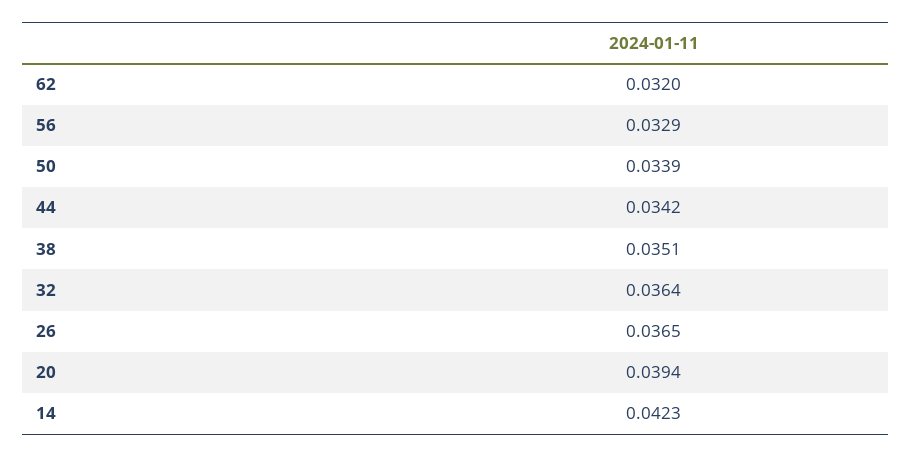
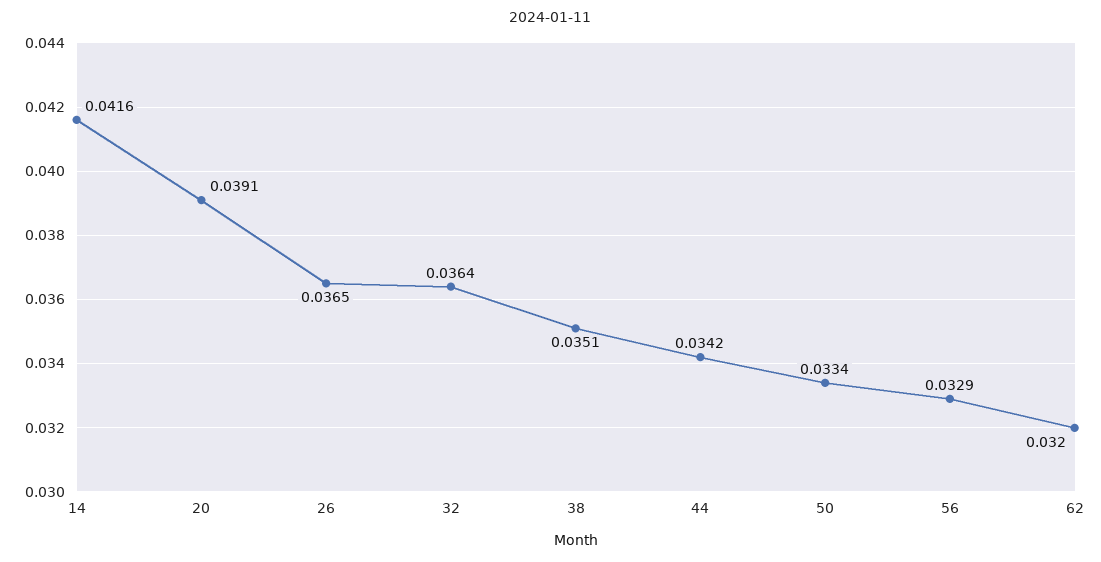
50: 0.0339 -> 0.0334
20: 0.0394 -> 0.0391
14: 0.0423 -> 0.0416

